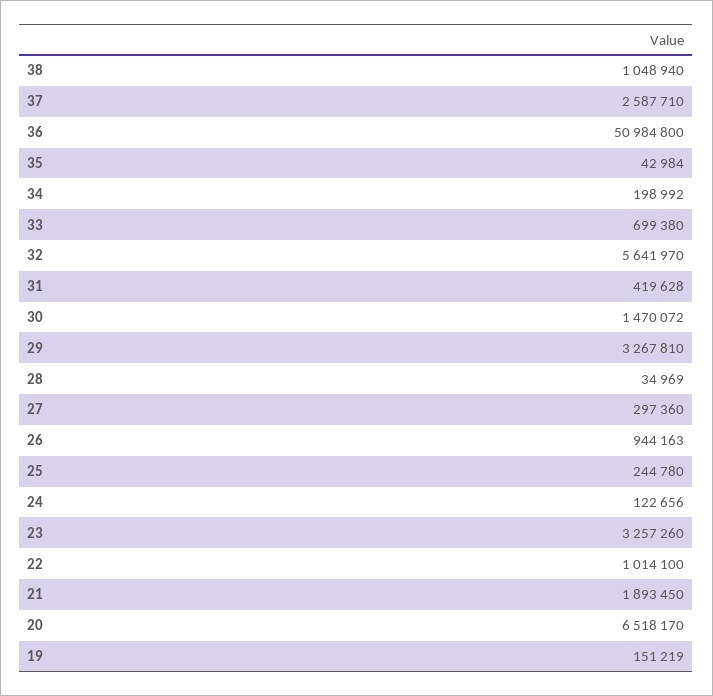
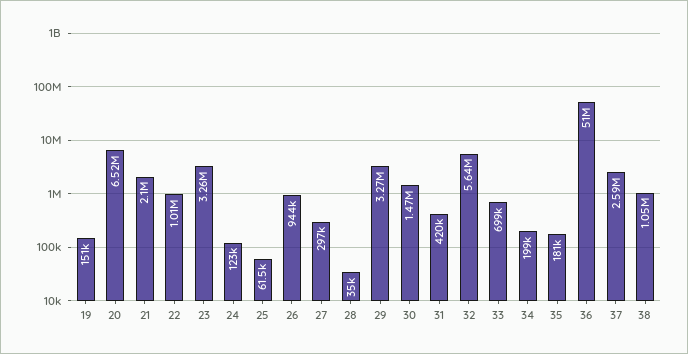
35: 42984 -> 181000
25: 244780 -> 61500
21: 1893450 -> 2100000

